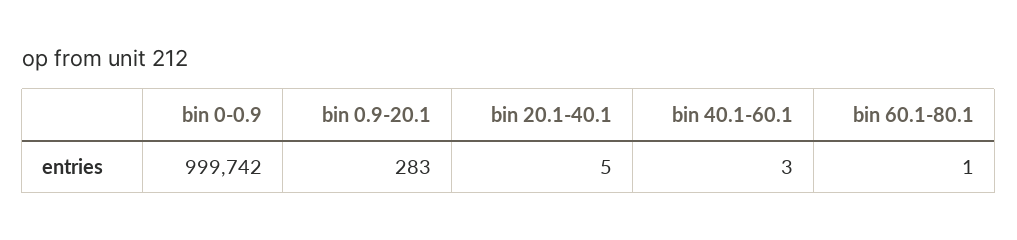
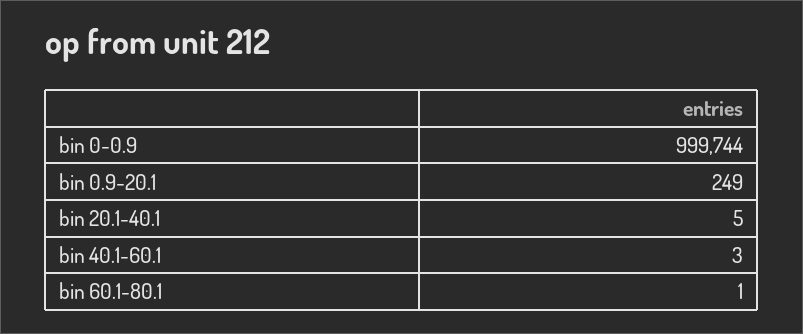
bin 0-0.9: 999742 -> 999744
bin 0.9-20.1: 283 -> 249

